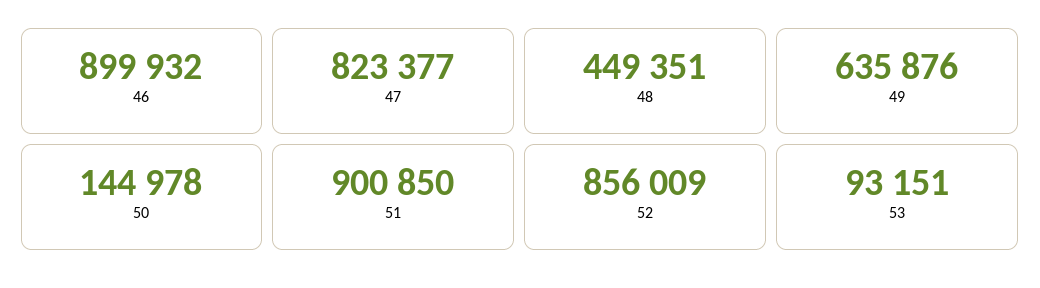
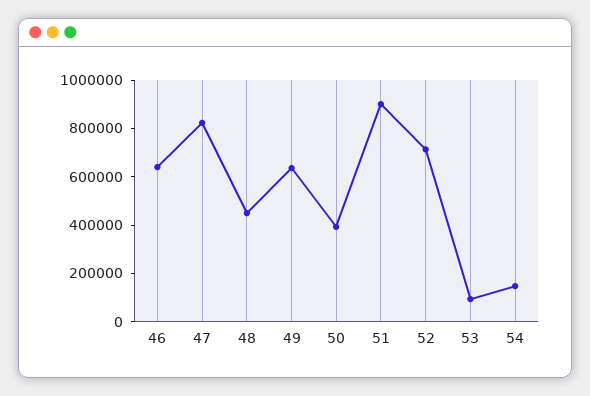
46: 899932 -> 650000
50: 144978 -> 400000
52: 856009 -> 700000
54: none -> 150000

